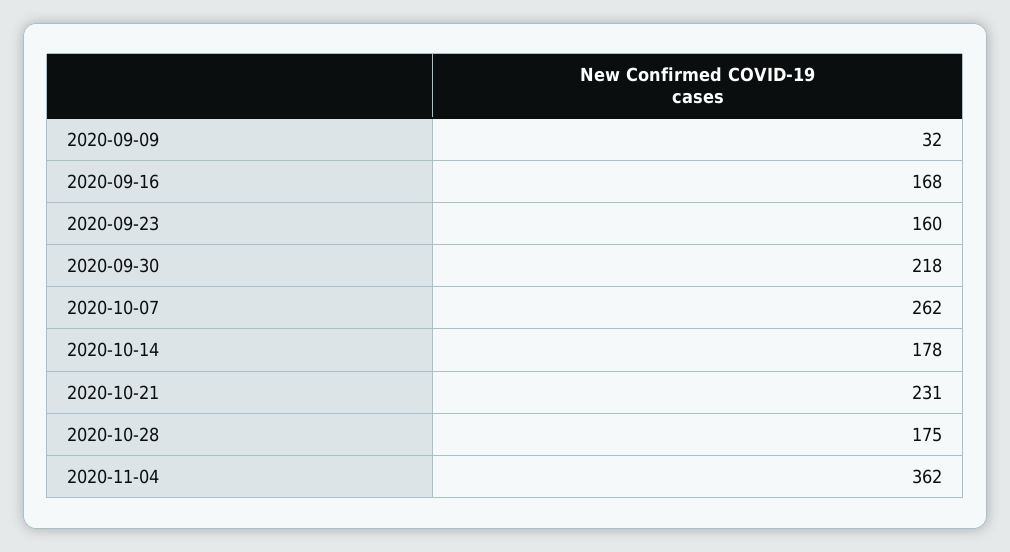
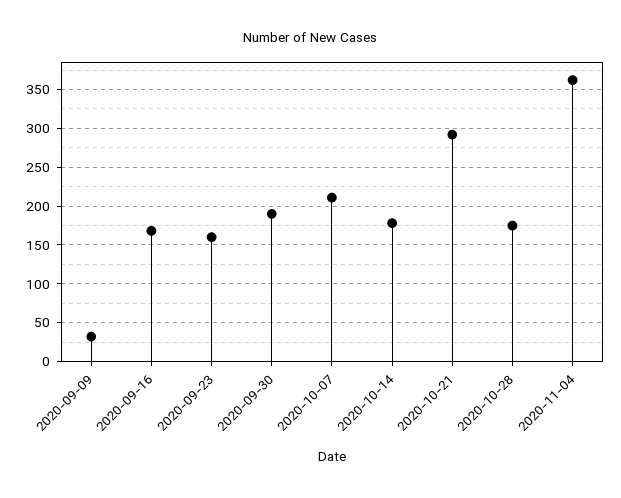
2020-09-30: 218 -> 190
2020-10-07: 262 -> 210
2020-10-21: 231 -> 290

